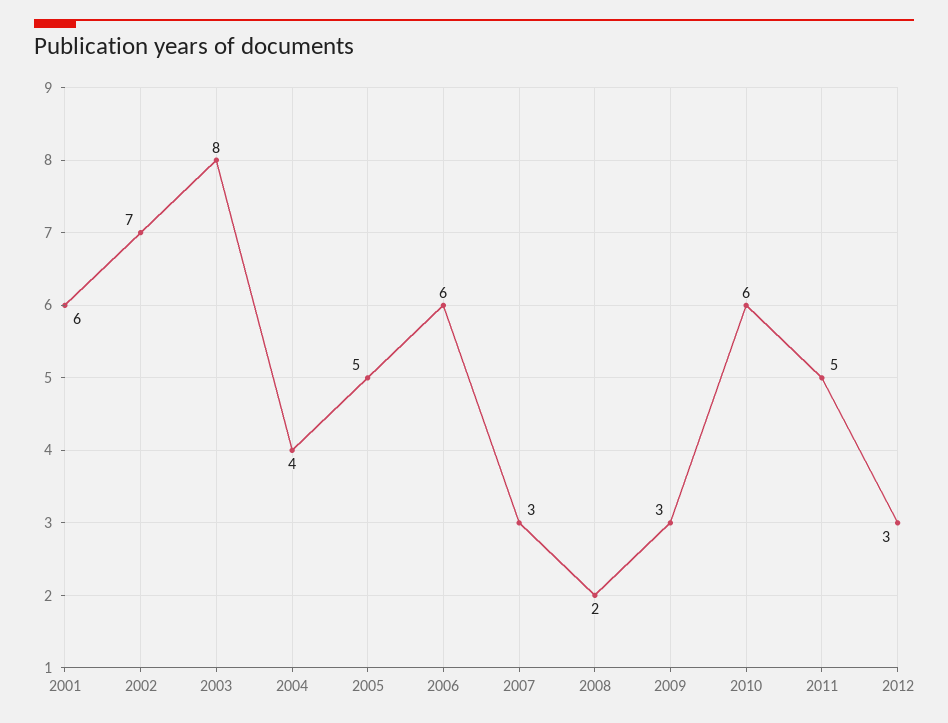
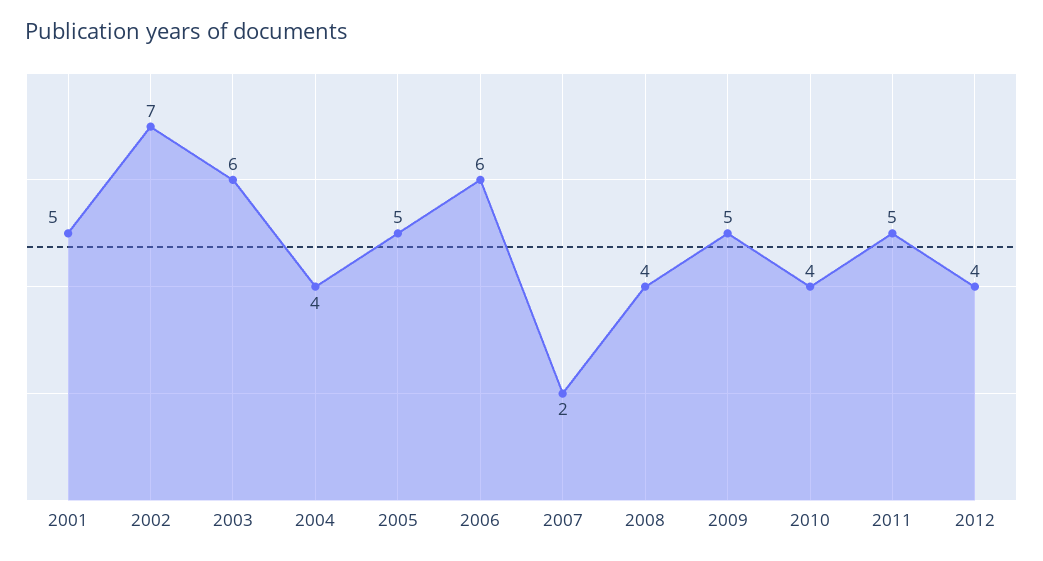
2001: 6 -> 5
2003: 8 -> 6
2007: 3 -> 2
2008: 2 -> 4
2009: 3 -> 5
2010: 6 -> 4
2012: 3 -> 4

